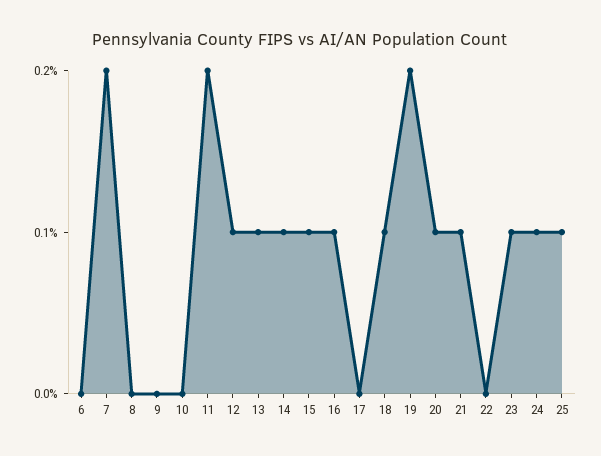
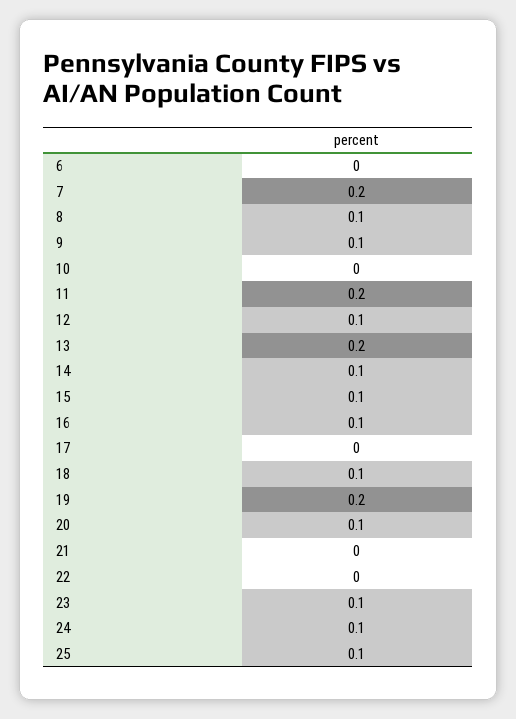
8: 0 -> 0.1
9: 0 -> 0.1
13: 0.1 -> 0.2
21: 0.1 -> 0

